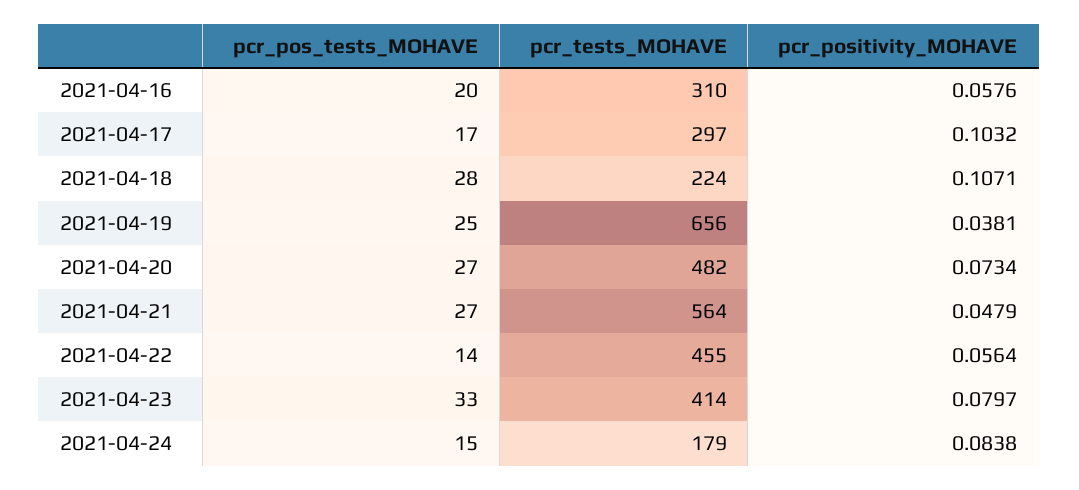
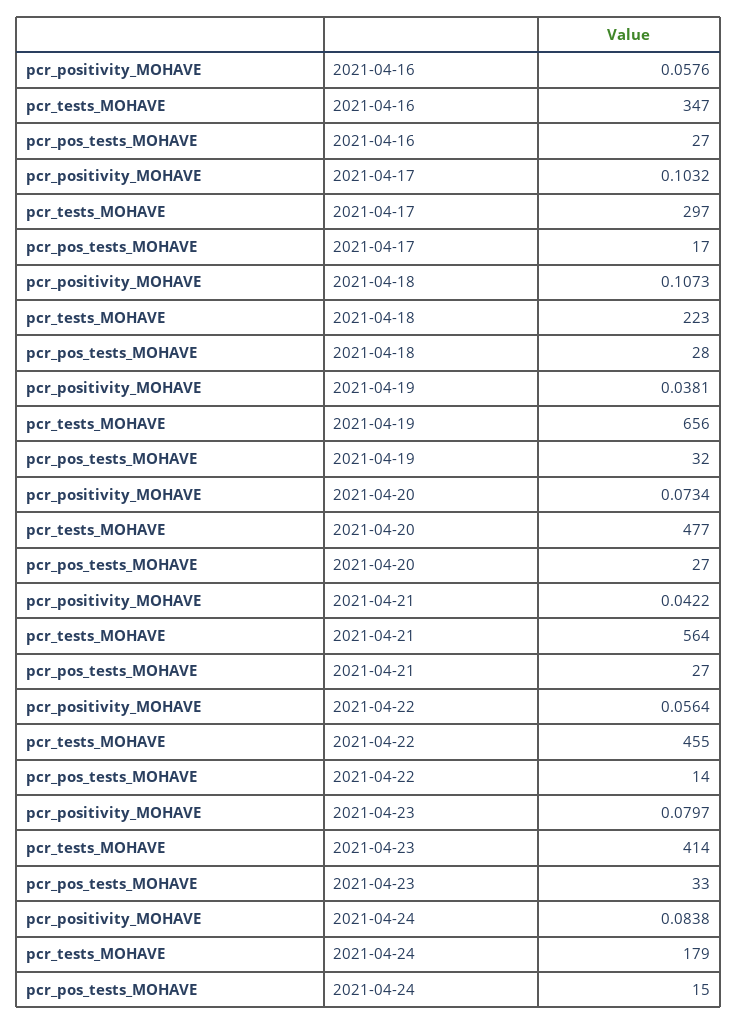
pcr_pos_tests_MOHAVE, 2021-04-16: 20 -> 27
pcr_tests_MOHAVE, 2021-04-16: 310 -> 347
pcr_tests_MOHAVE, 2021-04-18: 224 -> 223
pcr_positivity_MOHAVE, 2021-04-18: 0.1071 -> 0.1073
pcr_pos_tests_MOHAVE, 2021-04-19: 25 -> 32
pcr_tests_MOHAVE, 2021-04-20: 482 -> 477
pcr_positivity_MOHAVE, 2021-04-21: 0.0479 -> 0.0422

